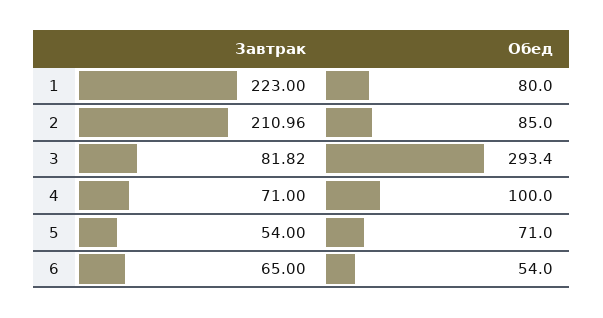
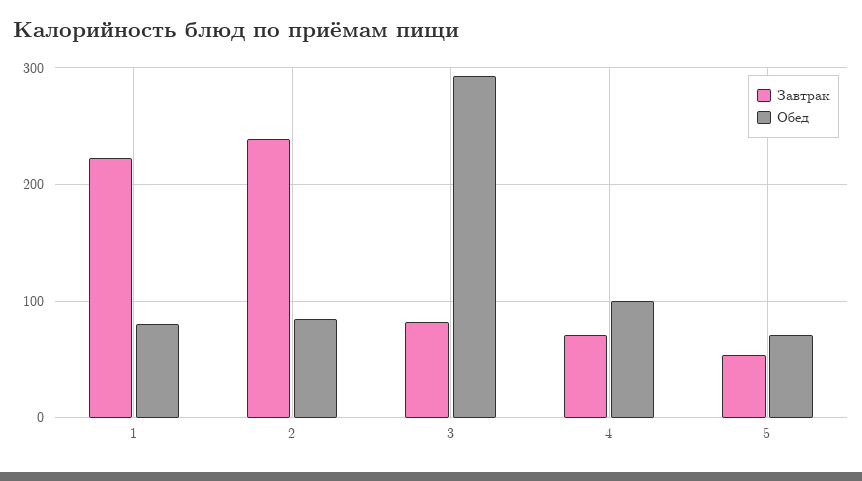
Завтрак, 2: 210.96 -> 240
Завтрак, 6: 65 -> none
Обед, 6: 54 -> none

